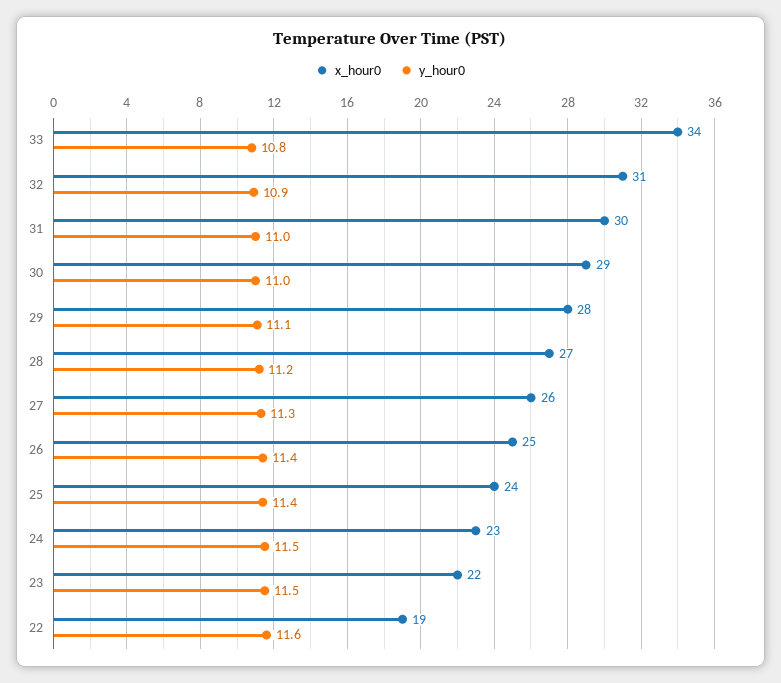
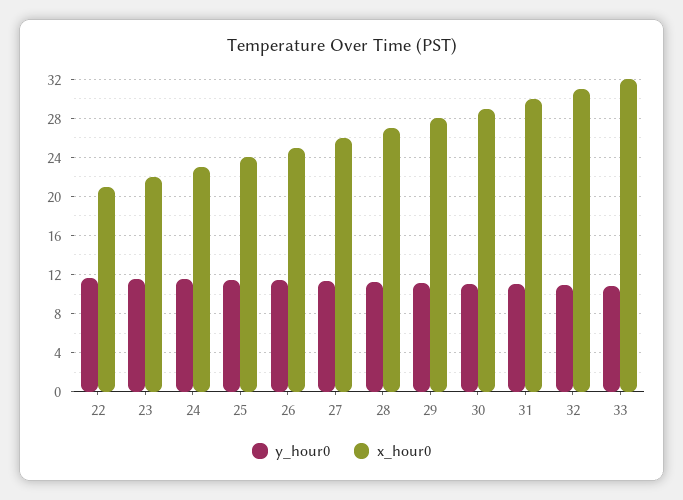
x_hour0, 33: 34 -> 32
x_hour0, 22: 19 -> 21

